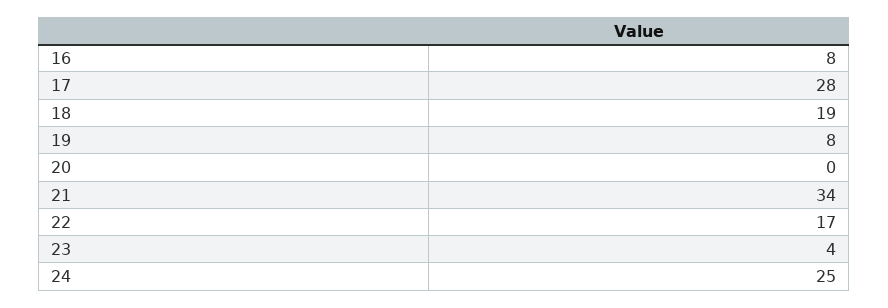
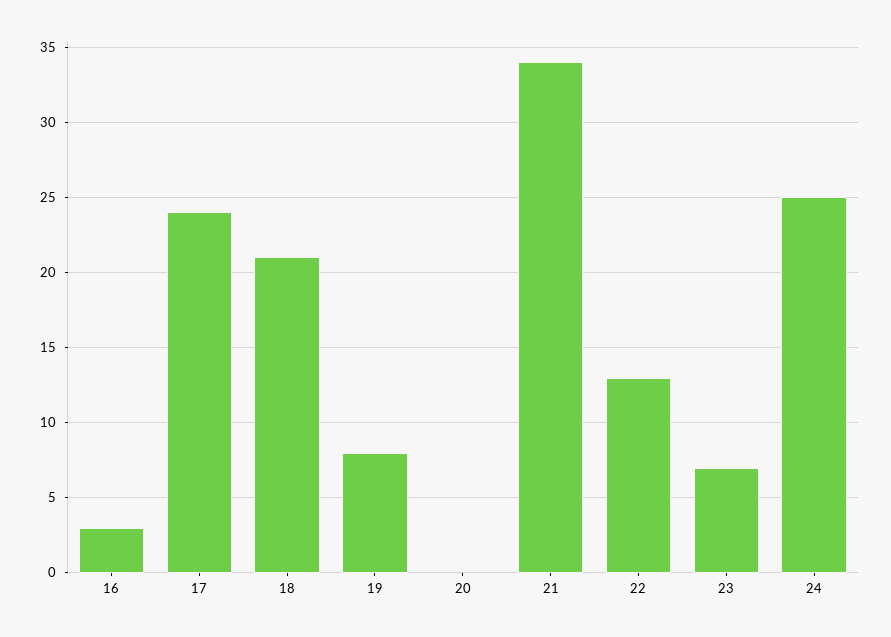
16: 8 -> 3
17: 28 -> 24
18: 19 -> 21
22: 17 -> 13
23: 4 -> 7

